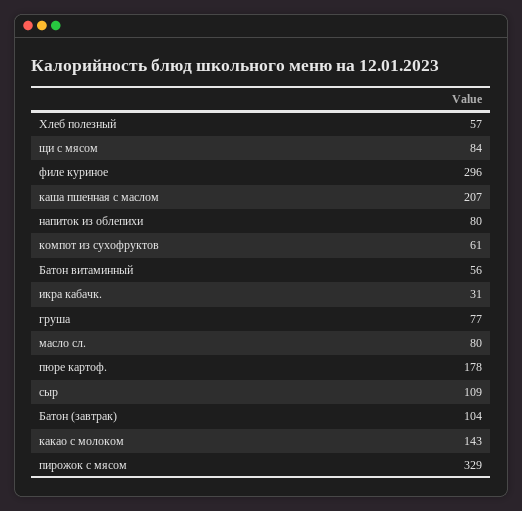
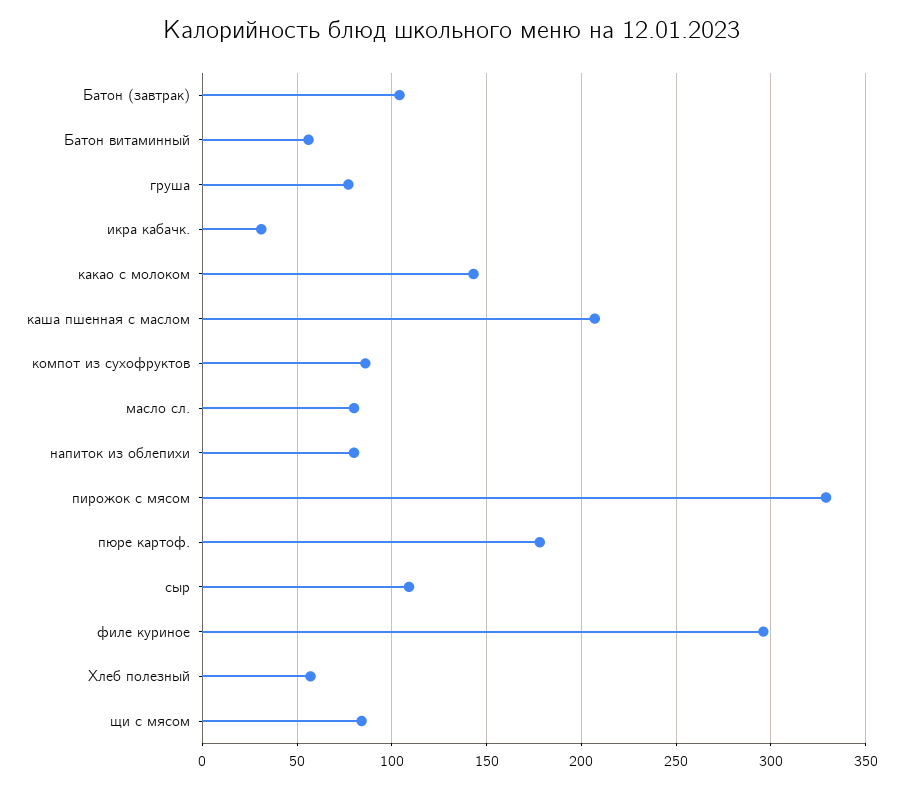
компот из сухофруктов: 61 -> 85

